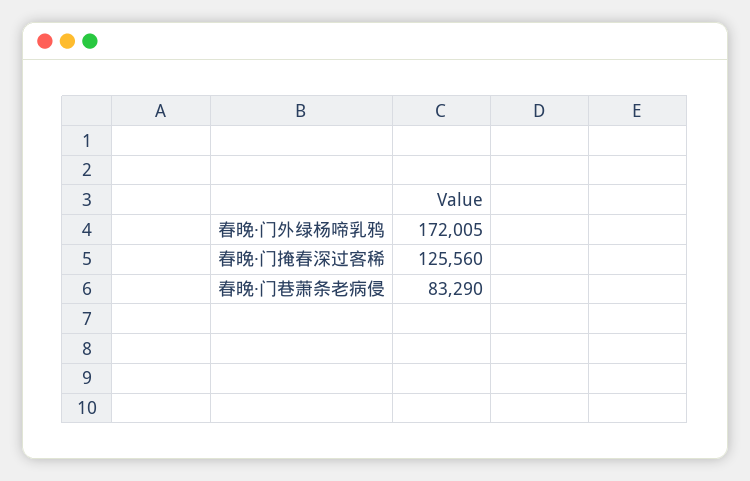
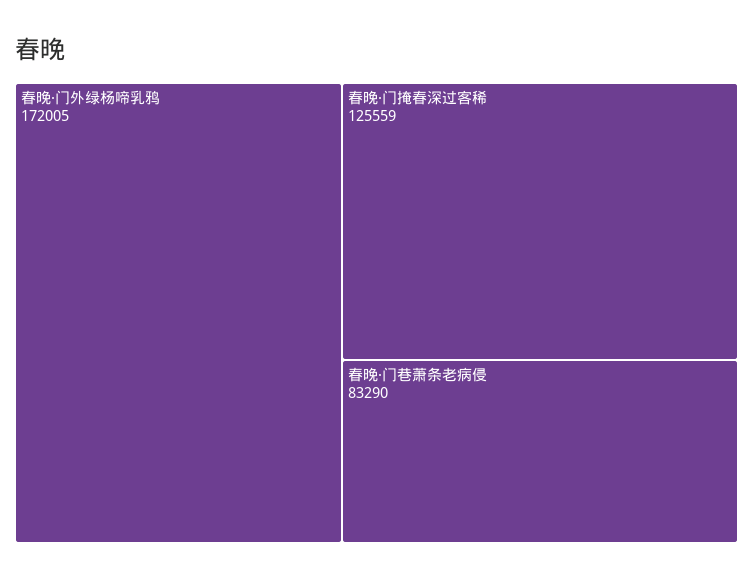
春晚·门掩春深过客稀: 125560 -> 125559

